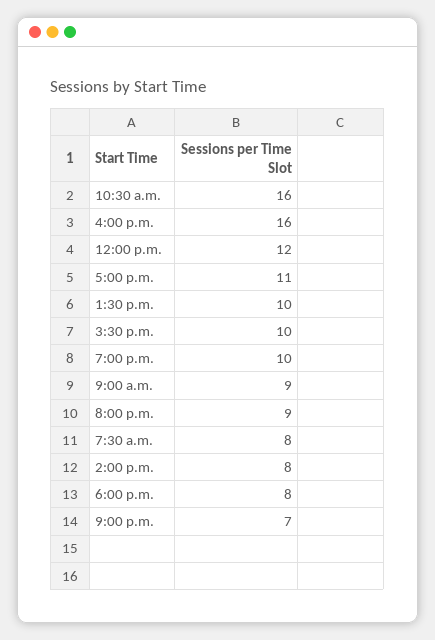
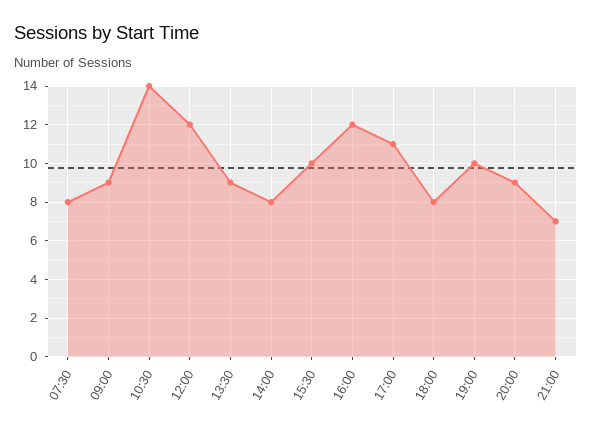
10:30 a.m.: 16 -> 14
4:00 p.m.: 16 -> 12
1:30 p.m.: 10 -> 9

